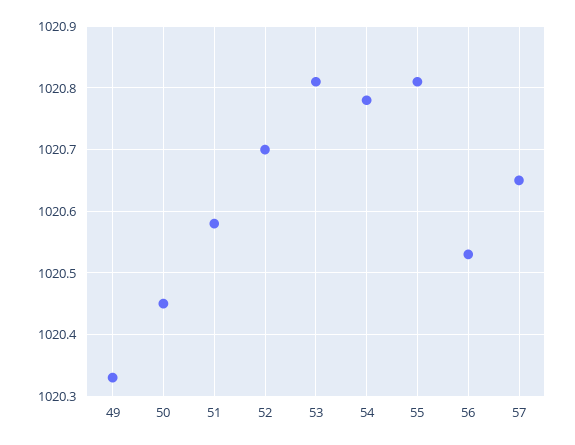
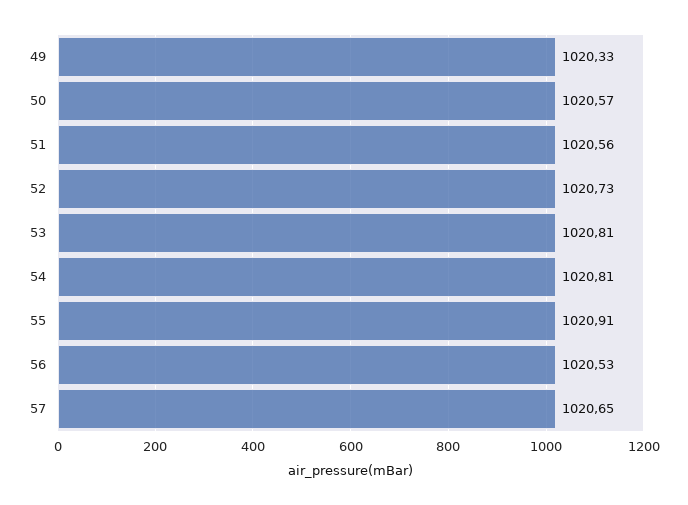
50: 1020.45 -> 1020.57
51: 1020.58 -> 1020.56
52: 1020.7 -> 1020.73
54: 1020.78 -> 1020.81
55: 1020.81 -> 1020.91

